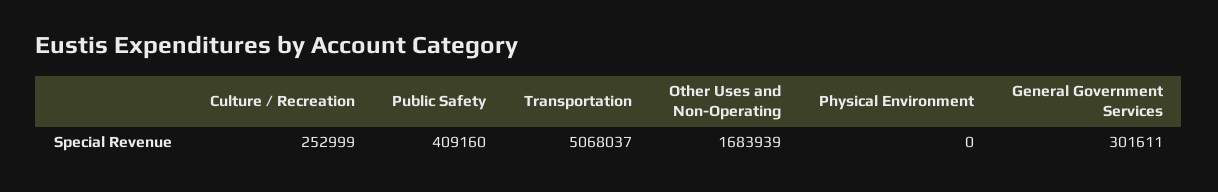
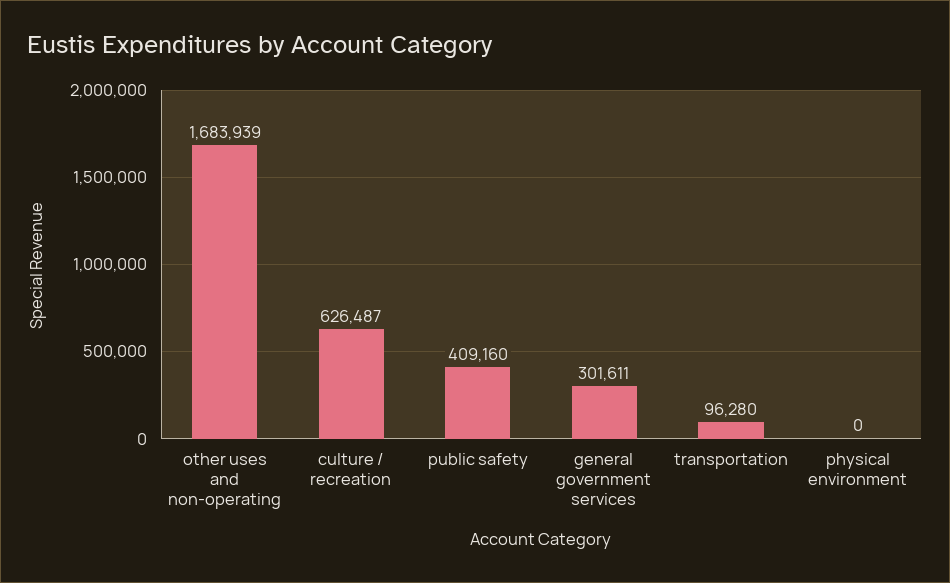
Culture / Recreation: 252999 -> 626487
Transportation: 5068037 -> 96280

